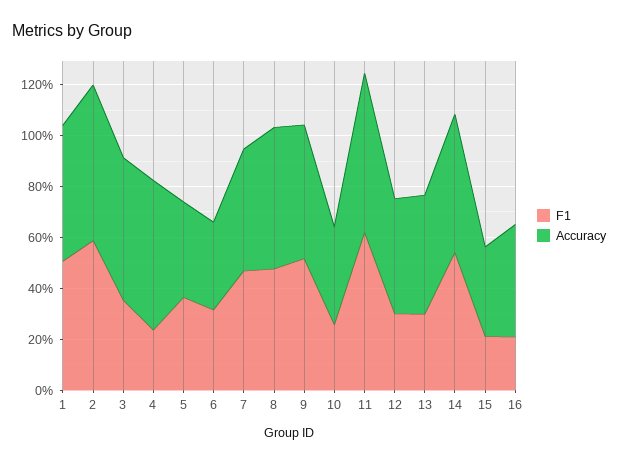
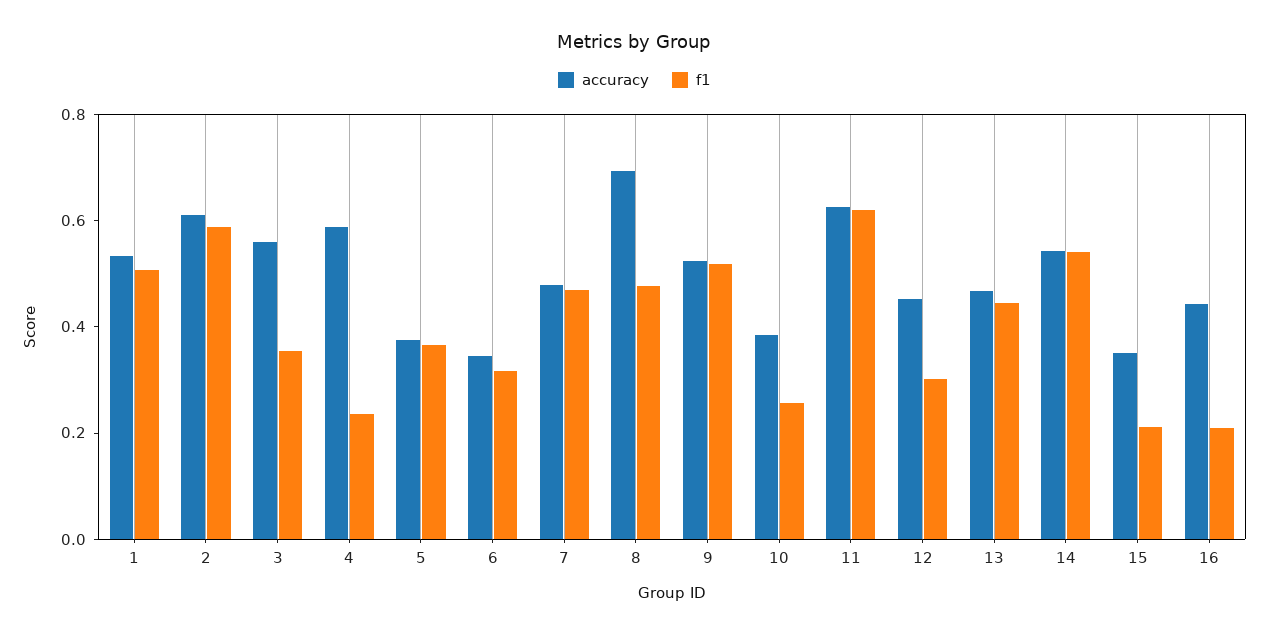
Accuracy, 8: 0.55 -> 0.7
F1, 13: 0.3 -> 0.45

